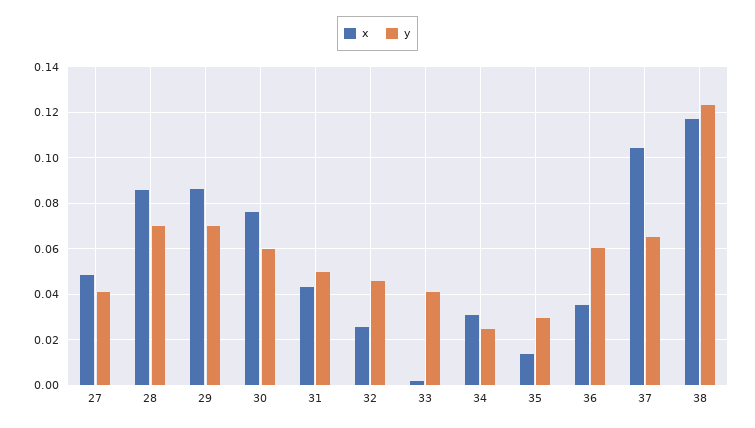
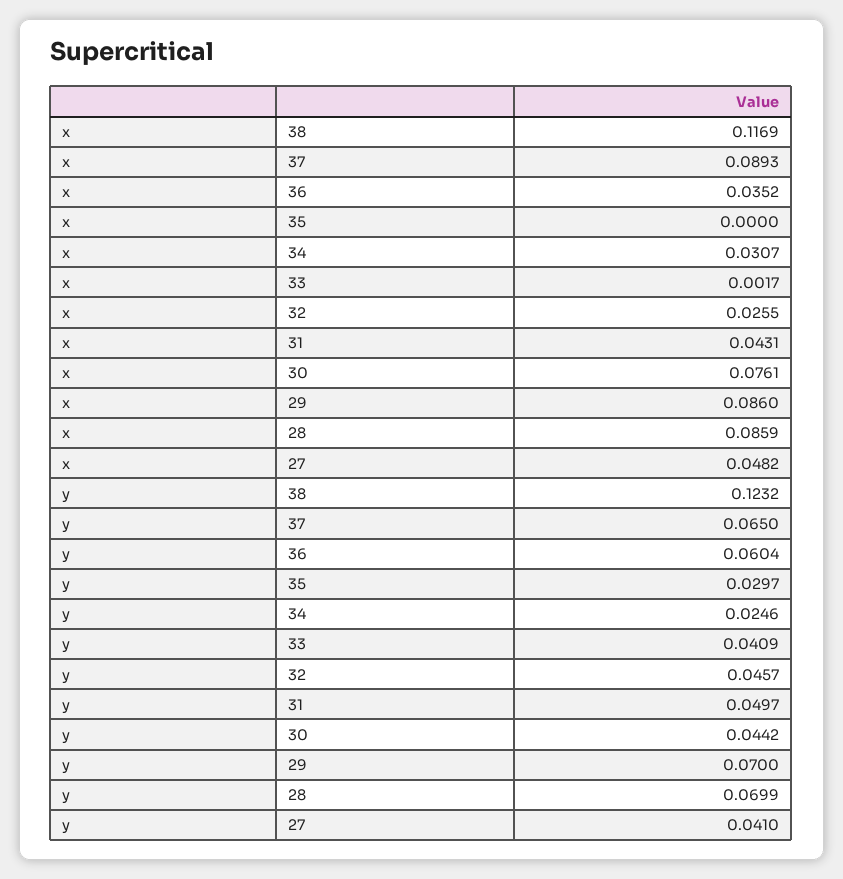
y, 30: 0.06 -> 0.0442
x, 35: 0.015 -> 0
x, 37: 0.105 -> 0.0893

